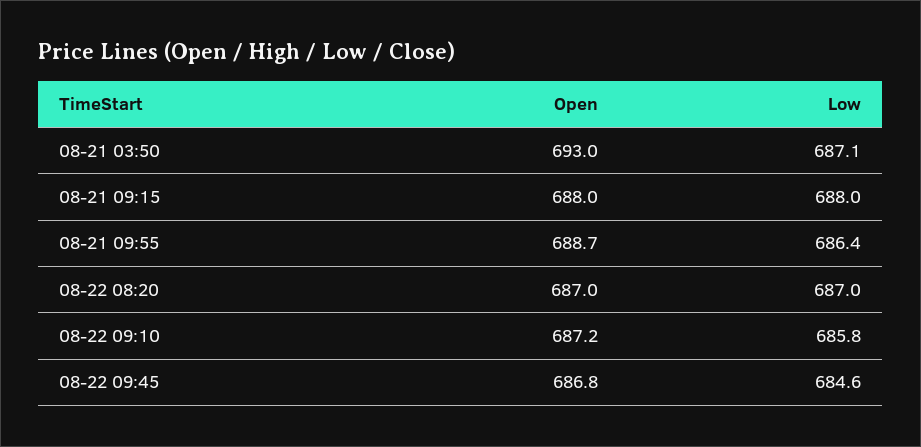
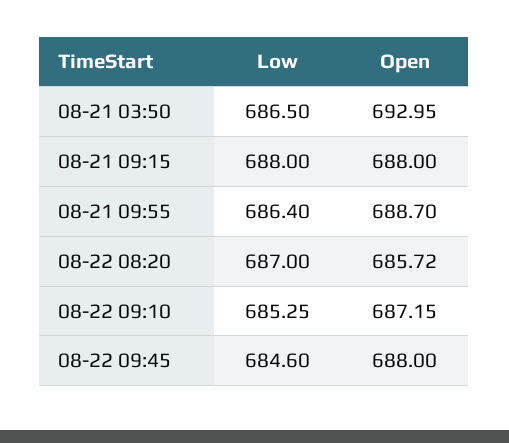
Low, 08-21 03:50: 687.1 -> 686.5
Open, 08-22 08:20: 687 -> 685.72
Low, 08-22 09:10: 685.8 -> 685.25
Open, 08-22 09:45: 686.8 -> 688

